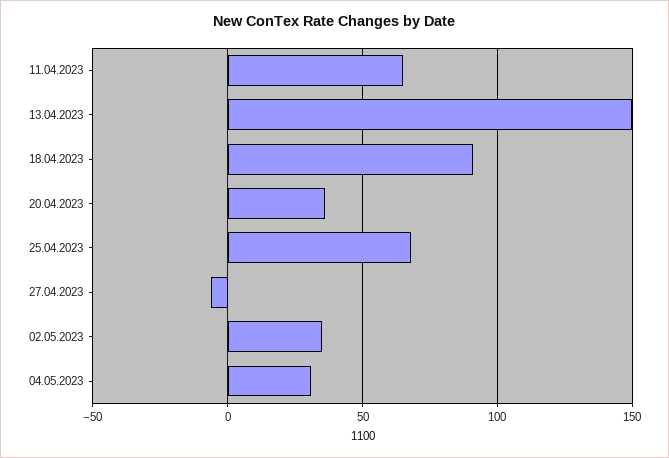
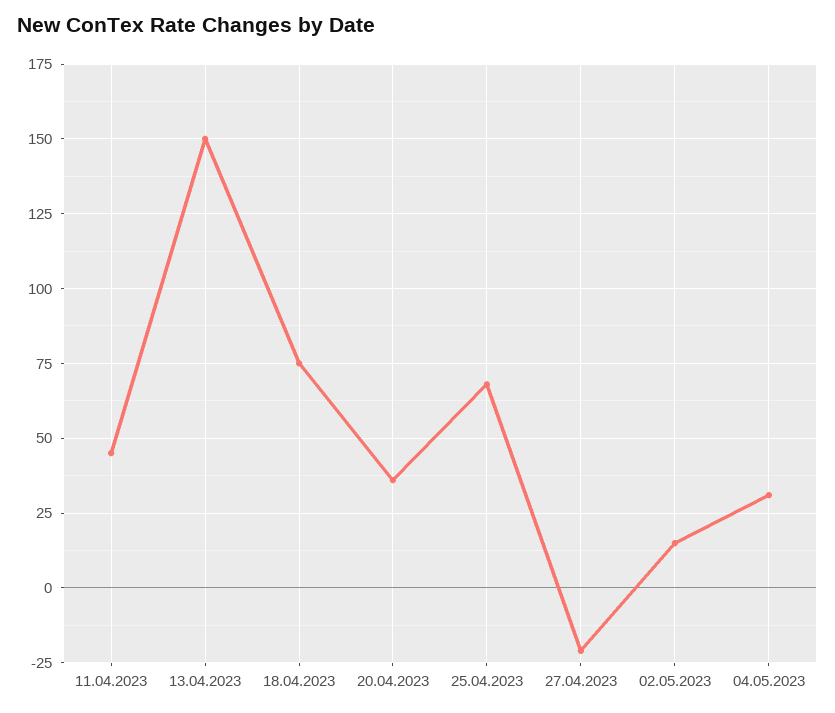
11.04.2023: 65 -> 45
18.04.2023: 90 -> 75
27.04.2023: -5 -> -20
02.05.2023: 35 -> 15

